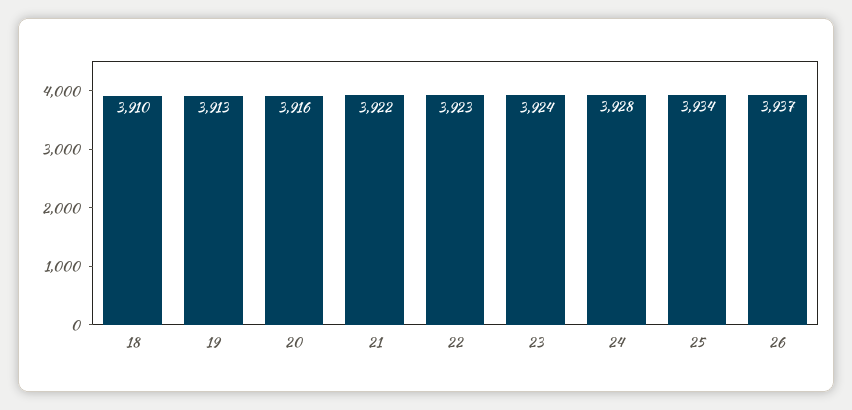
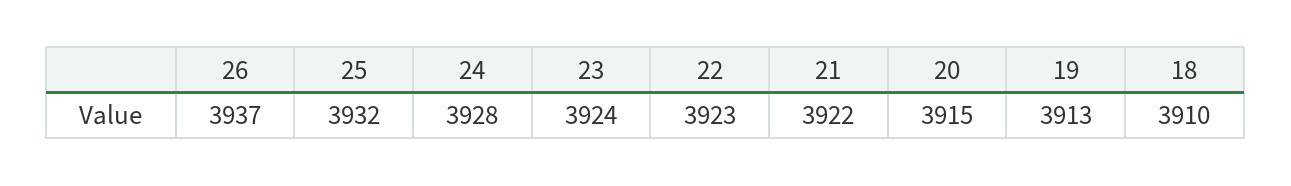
20: 3916 -> 3915
25: 3934 -> 3932

